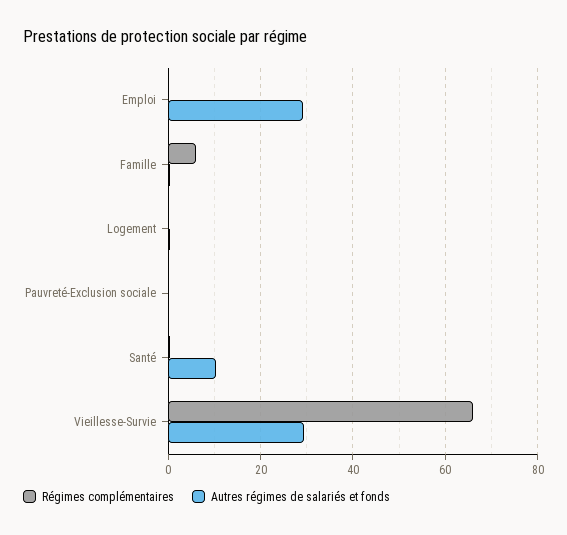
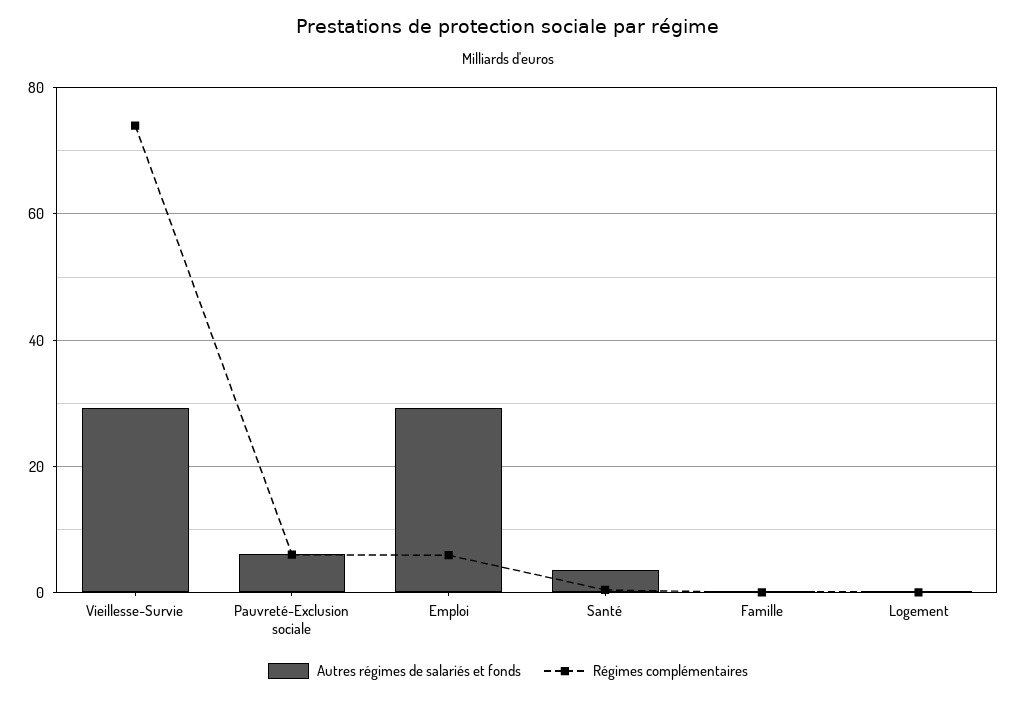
Régimes complémentaires, Emploi: 0 -> 6
Régimes complémentaires, Famille: 6 -> 0
Régimes complémentaires, Pauvreté-Exclusion sociale: 0 -> 6
Autres régimes de salariés et fonds, Pauvreté-Exclusion sociale: 0 -> 6
Autres régimes de salariés et fonds, Santé: 10 -> 4
Régimes complémentaires, Vieillesse-Survie: 66 -> 74

